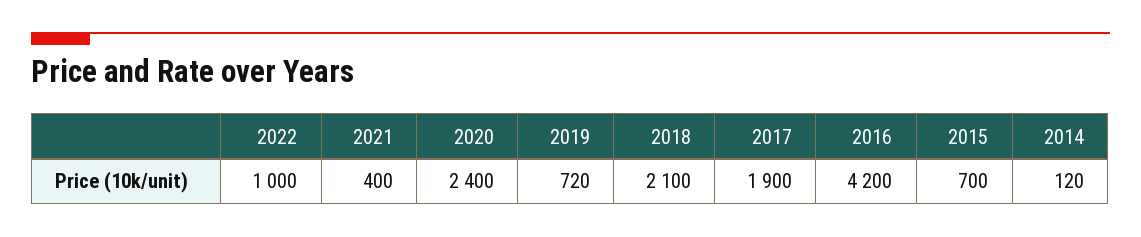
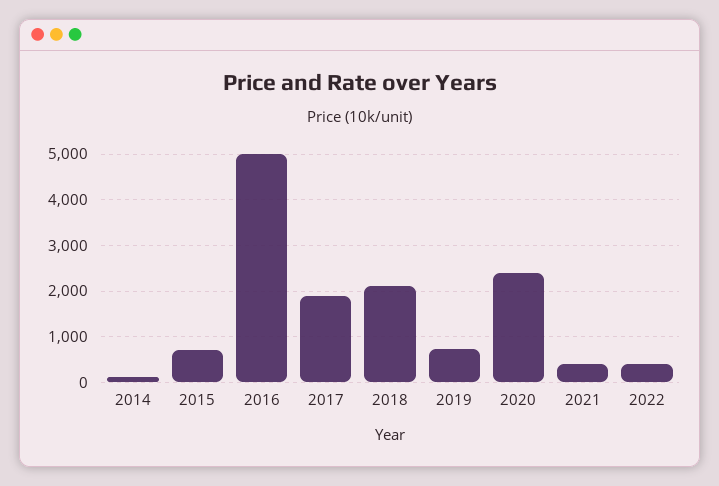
2022: 1000 -> 400
2016: 4200 -> 5000

